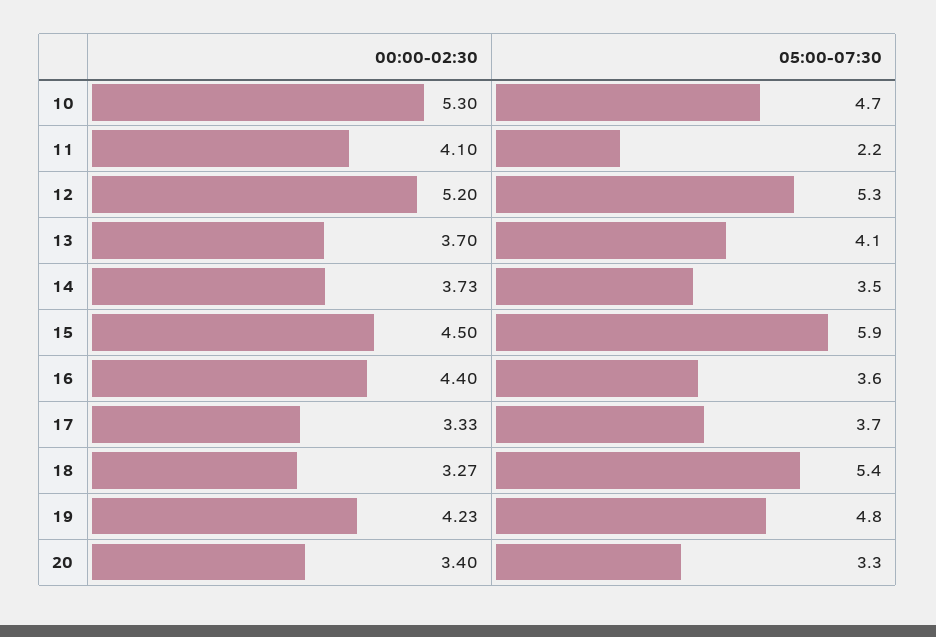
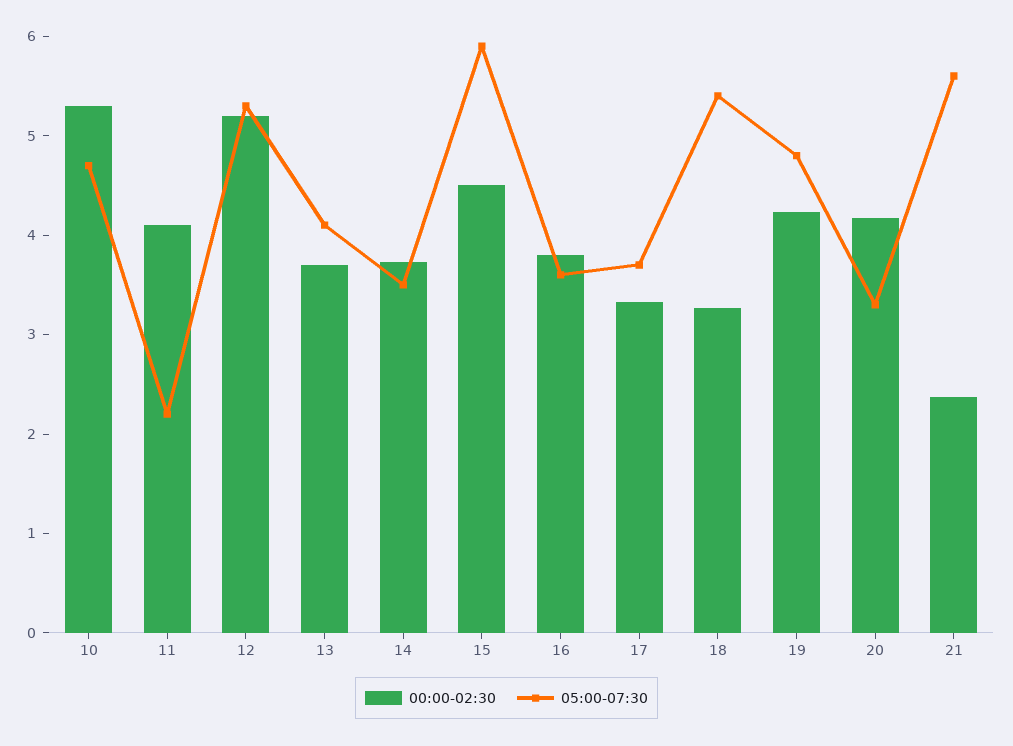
00:00-02:30, 16: 4.4 -> 3.8
00:00-02:30, 20: 3.4 -> 4.2
00:00-02:30, 21: none -> 2.4
05:00-07:30, 21: none -> 5.6

